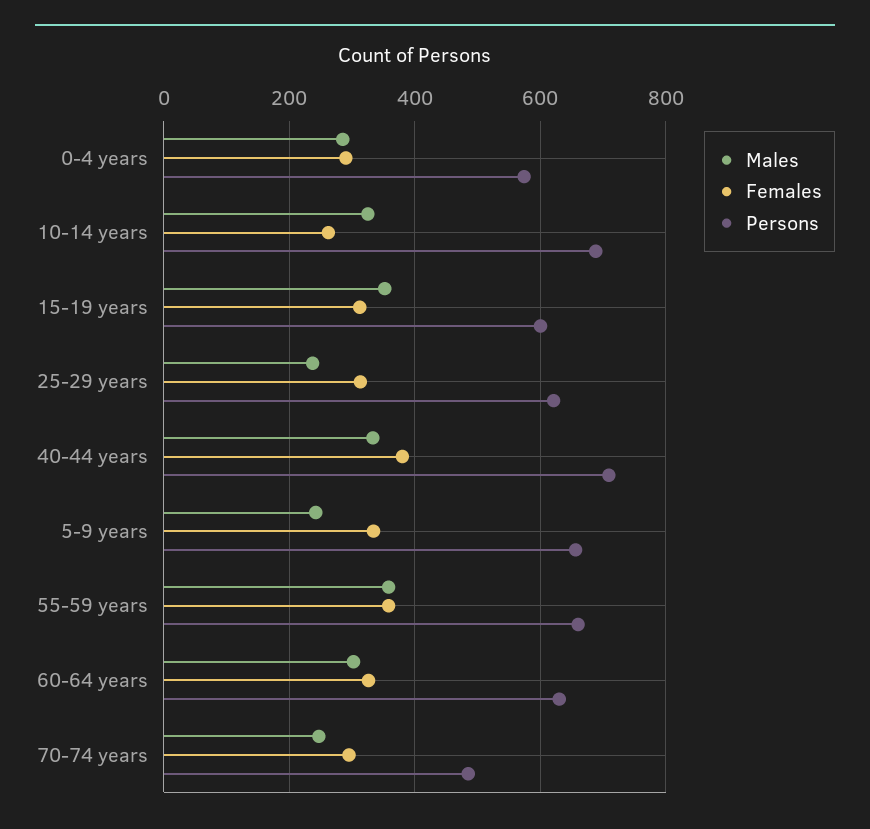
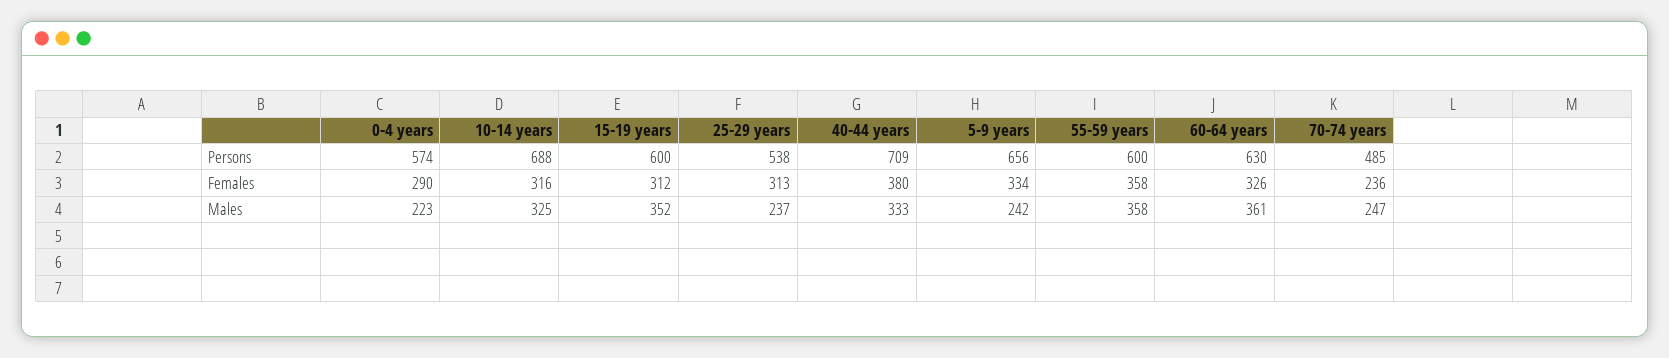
Males, 0-4 years: 280 -> 223
Females, 10-14 years: 260 -> 316
Persons, 25-29 years: 620 -> 538
Persons, 55-59 years: 660 -> 600
Males, 60-64 years: 300 -> 361
Females, 70-74 years: 300 -> 236

